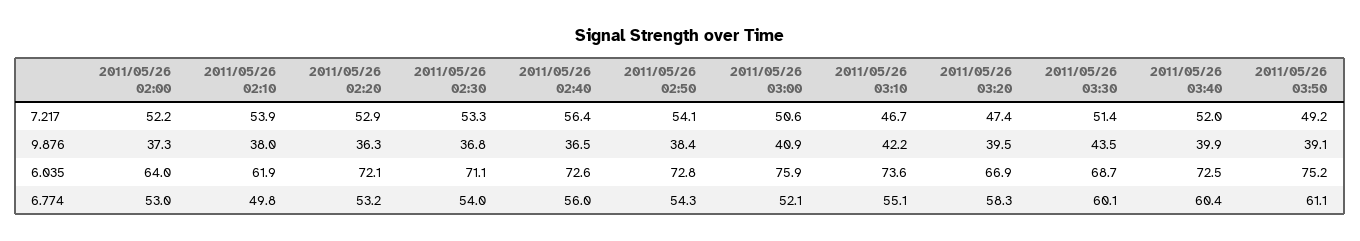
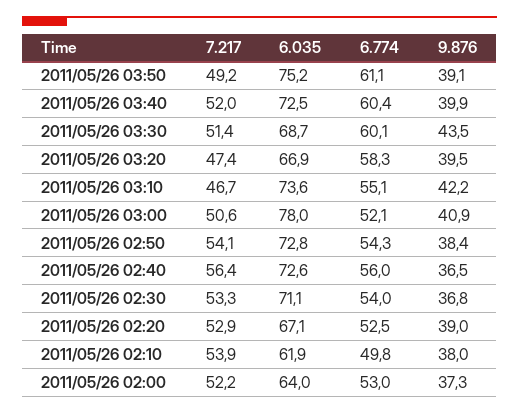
2011/05/26 02:20, 9.876: 36.3 -> 39
2011/05/26 02:20, 6.035: 72.1 -> 67.1
2011/05/26 03:00, 6.035: 75.9 -> 78
2011/05/26 02:20, 6.774: 53.2 -> 52.5

